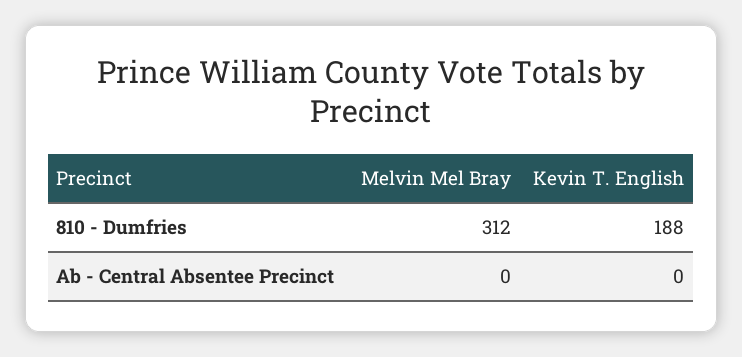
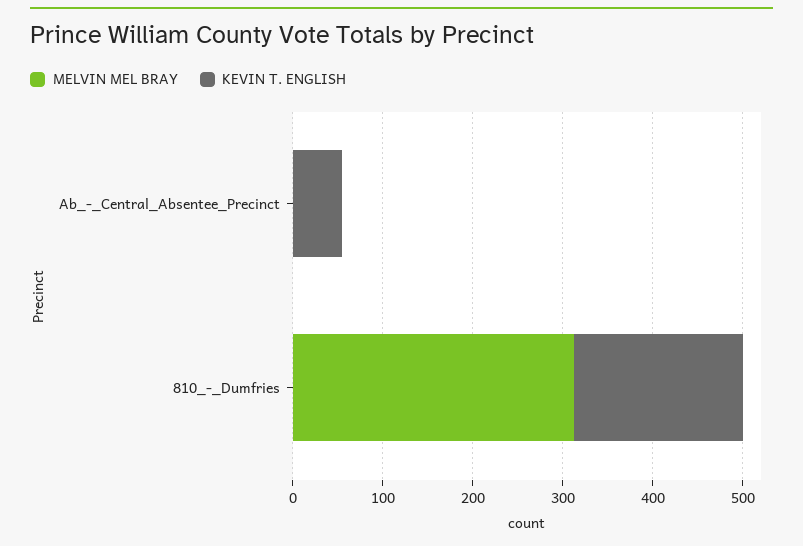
Kevin T. English, Ab - Central Absentee Precinct: 0 -> 60

